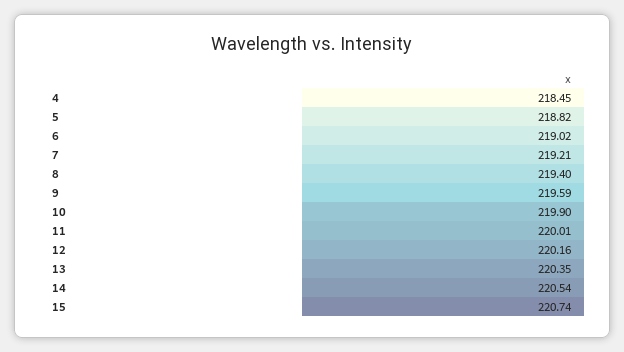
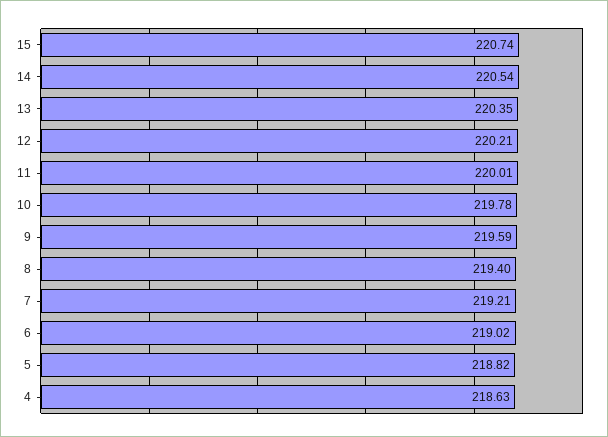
4: 218.45 -> 218.63
10: 219.9 -> 219.78
12: 220.16 -> 220.21

